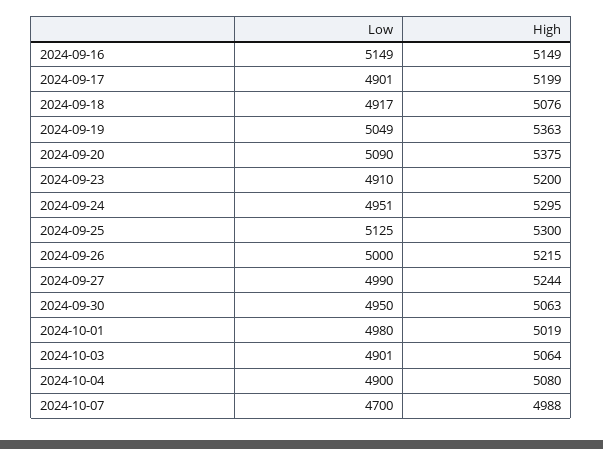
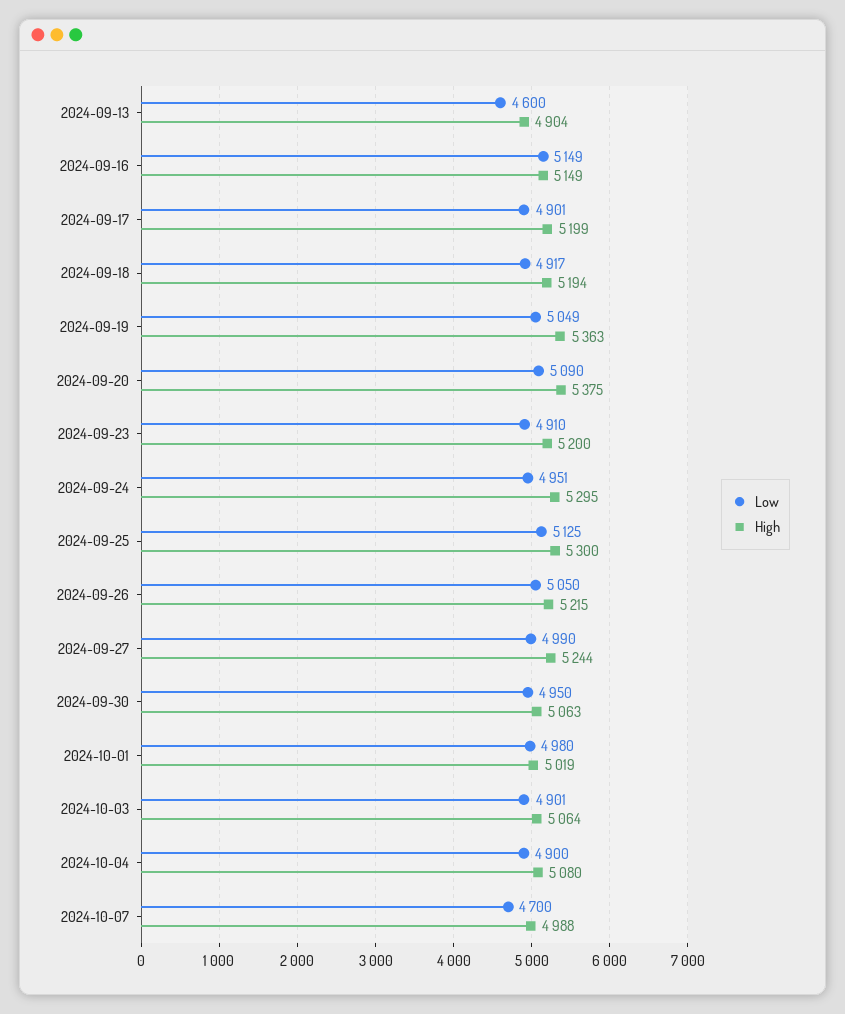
High, 2024-09-18: 5076 -> 5194
Low, 2024-09-26: 5000 -> 5050
Low, 2024-09-13: none -> 4600
High, 2024-09-13: none -> 4904

